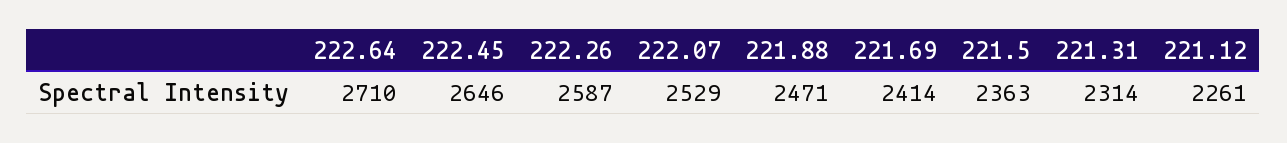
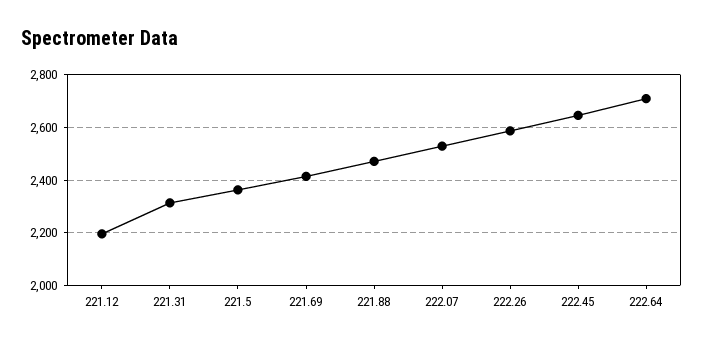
221.12: 2261 -> 2200

